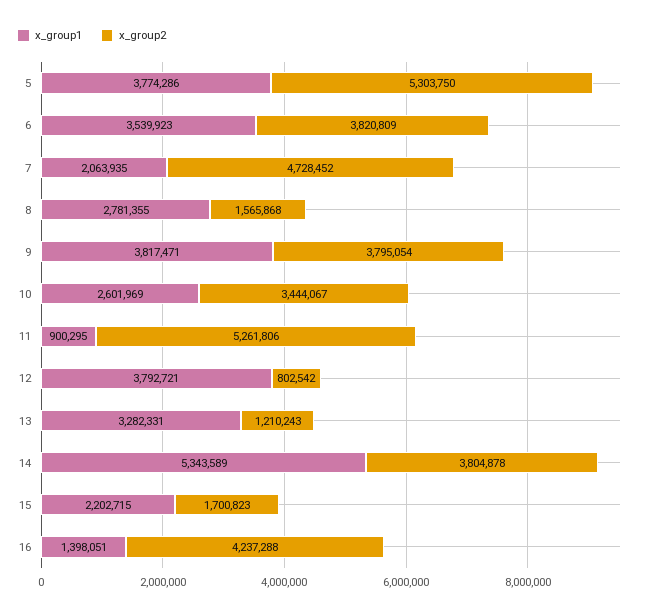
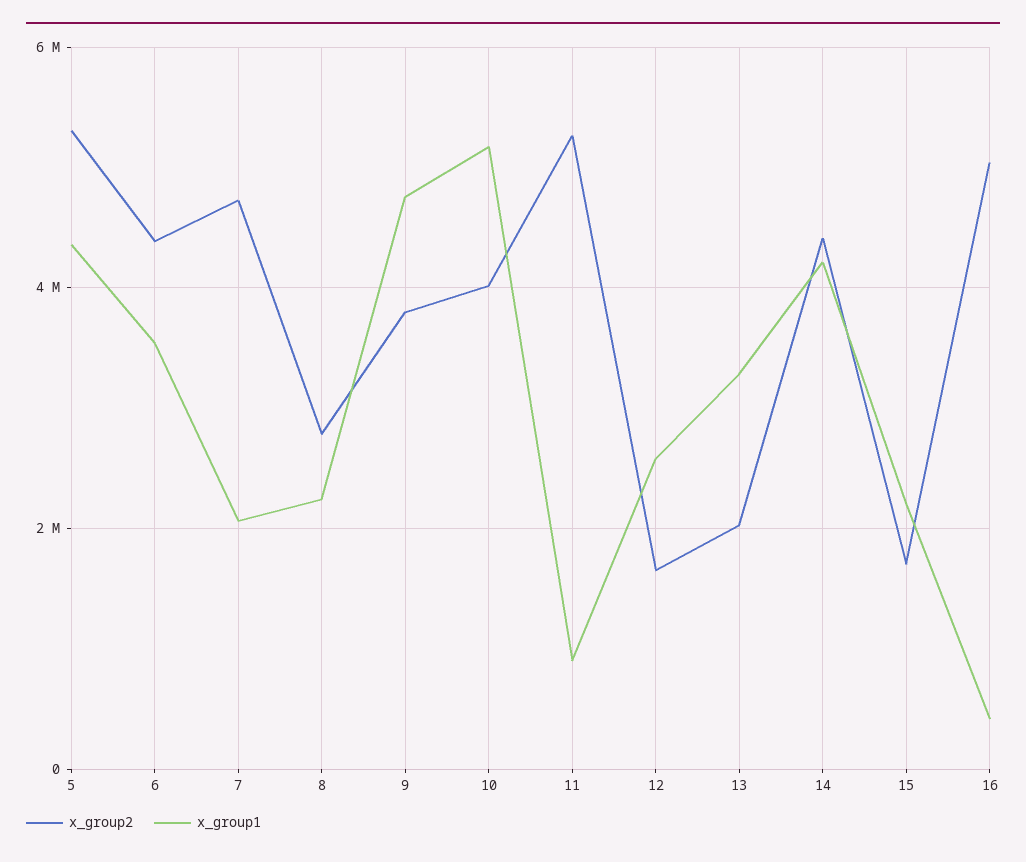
x_group1, 5: 3774286 -> 4400000
x_group2, 6: 3820809 -> 4400000
x_group1, 8: 2781355 -> 2200000
x_group2, 8: 1565868 -> 2800000
x_group1, 9: 3817471 -> 4800000
x_group1, 10: 2601969 -> 5200000
x_group2, 10: 3444067 -> 4000000
x_group1, 12: 3792721 -> 2600000
x_group2, 12: 802542 -> 1600000
x_group2, 13: 1210243 -> 2000000
x_group1, 14: 5343589 -> 4200000
x_group2, 14: 3804878 -> 4400000
x_group1, 16: 1398051 -> 400000
x_group2, 16: 4237288 -> 5000000

